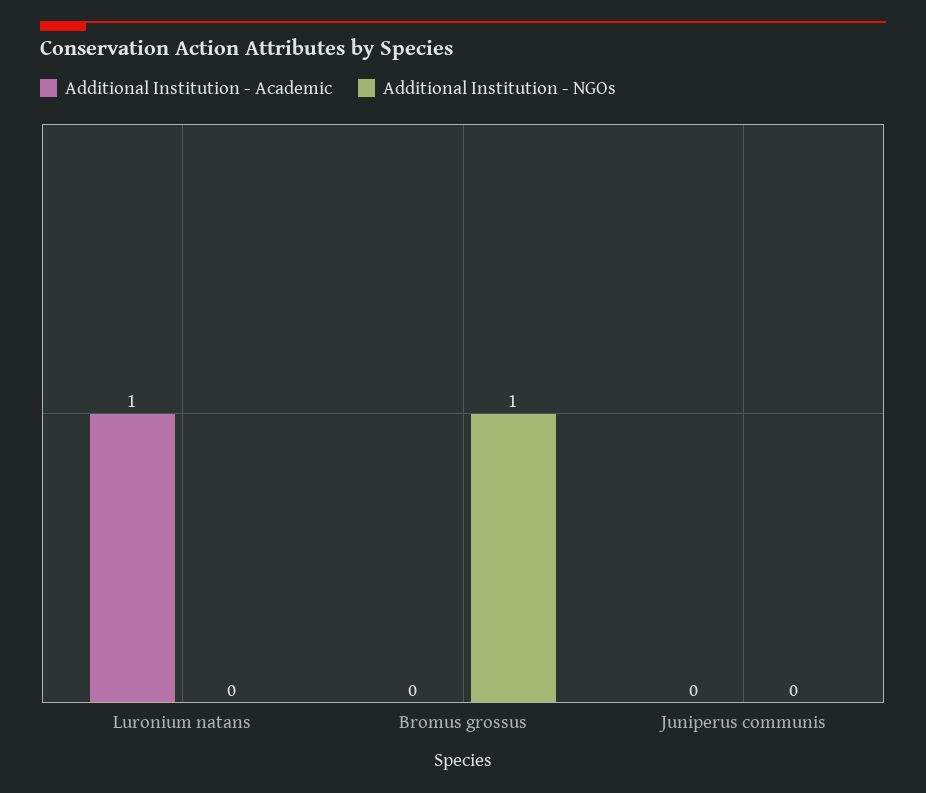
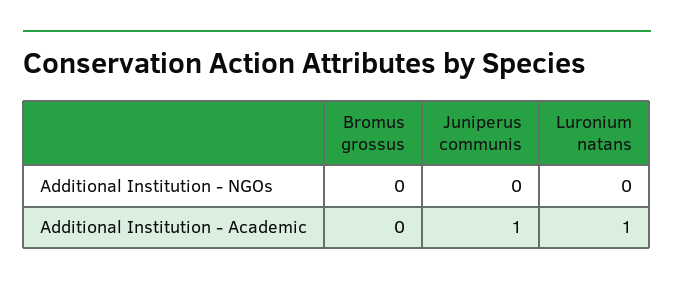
Additional Institution - NGOs, Bromus grossus: 1 -> 0
Additional Institution - Academic, Juniperus communis: 0 -> 1

